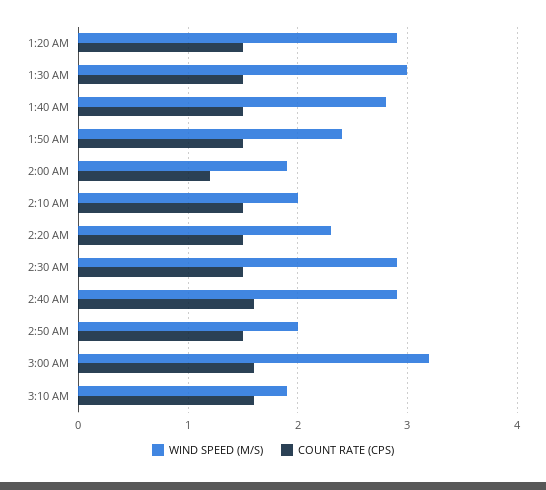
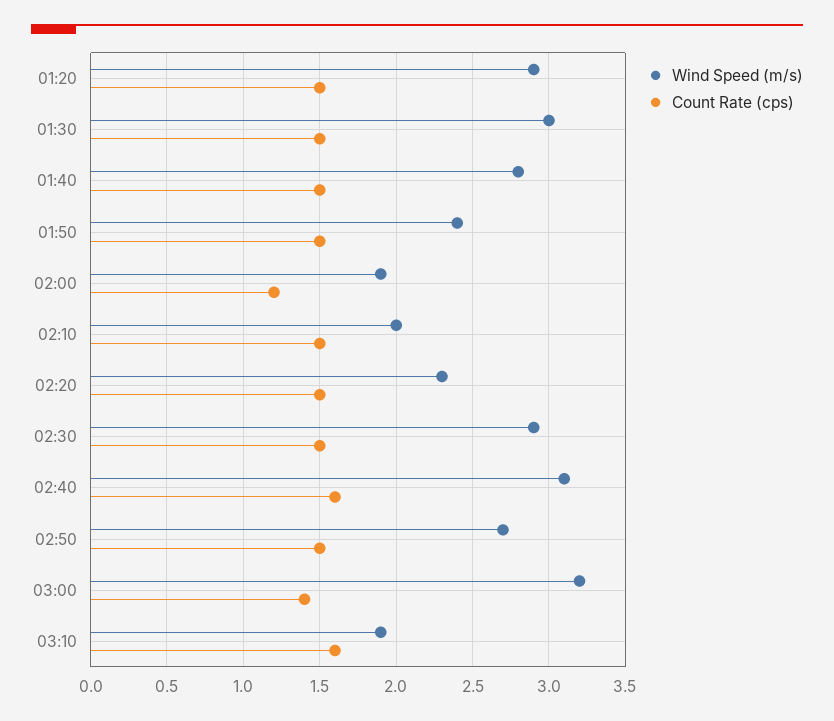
WIND SPEED (M/S), 2:40 AM: 2.9 -> 3.1
WIND SPEED (M/S), 2:50 AM: 2 -> 2.7
COUNT RATE (CPS), 3:00 AM: 1.6 -> 1.4

